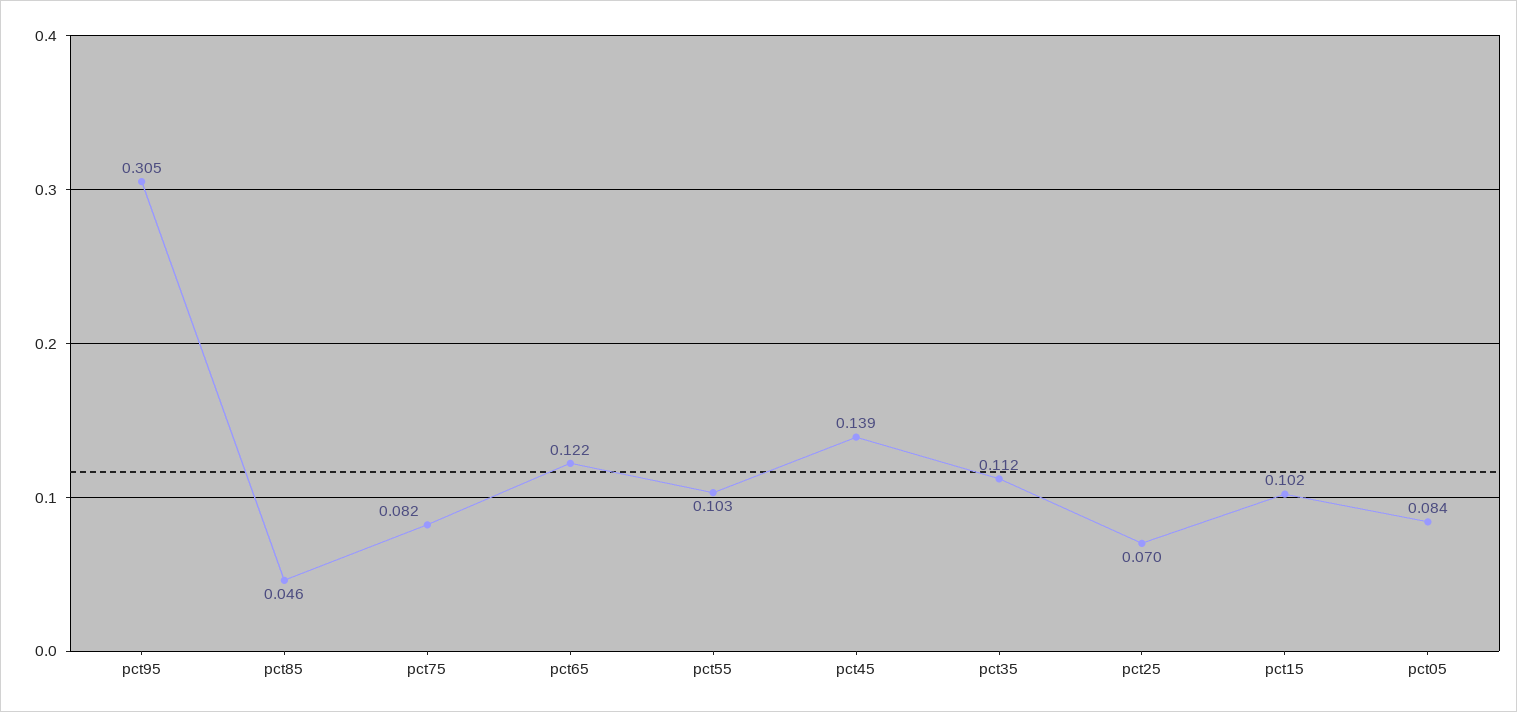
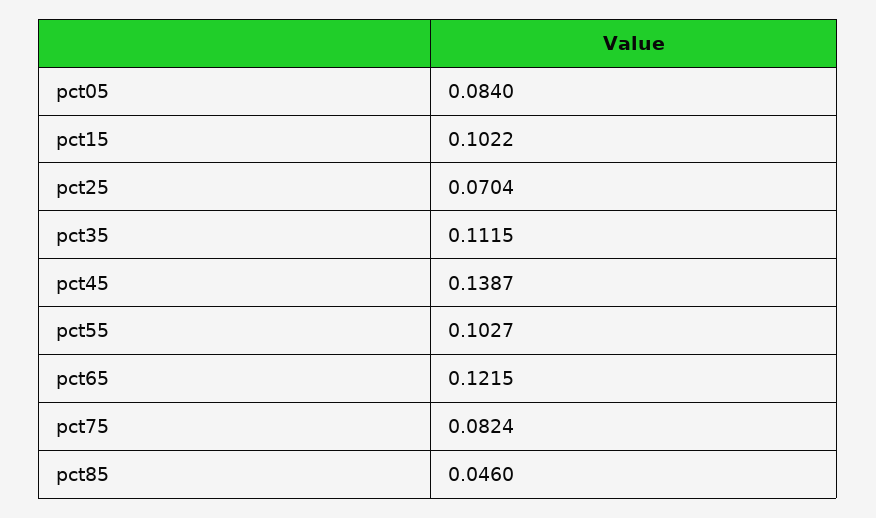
pct95: 0.305 -> none

